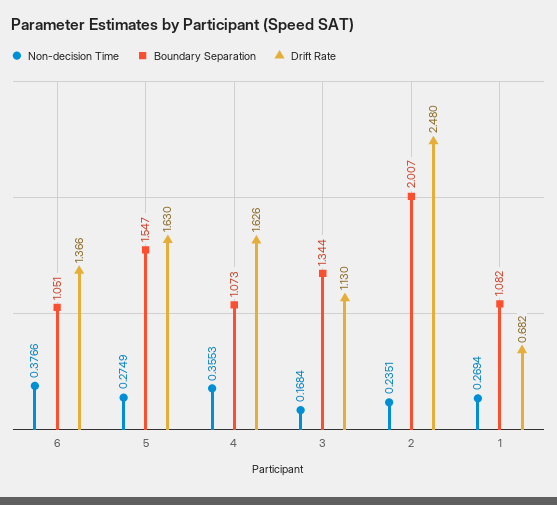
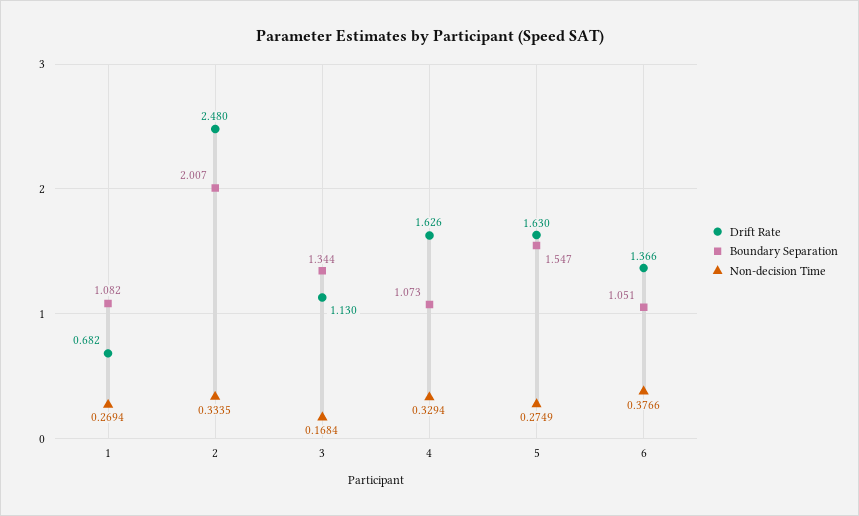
Non-decision Time, 4: 0.3553 -> 0.3294
Non-decision Time, 2: 0.2351 -> 0.3335

